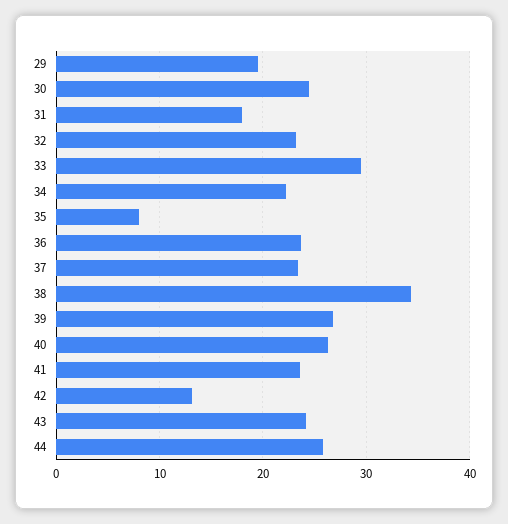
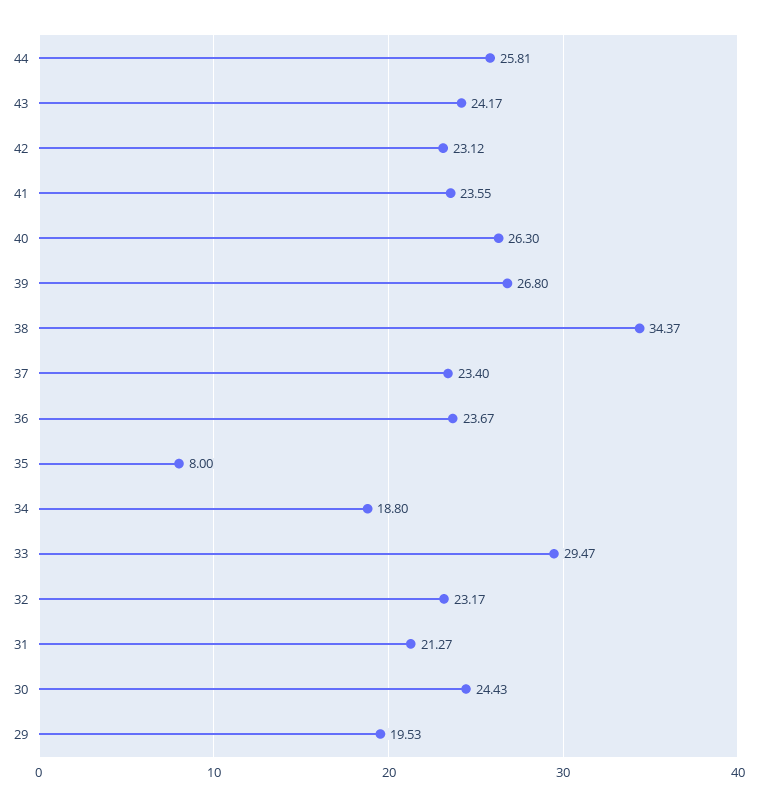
31: 18 -> 21.27
34: 22 -> 18.8
42: 13 -> 23.12

